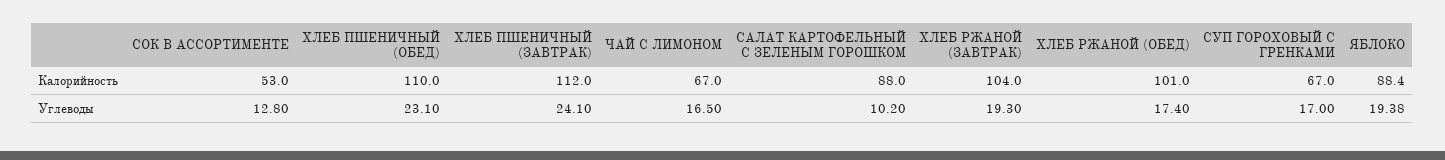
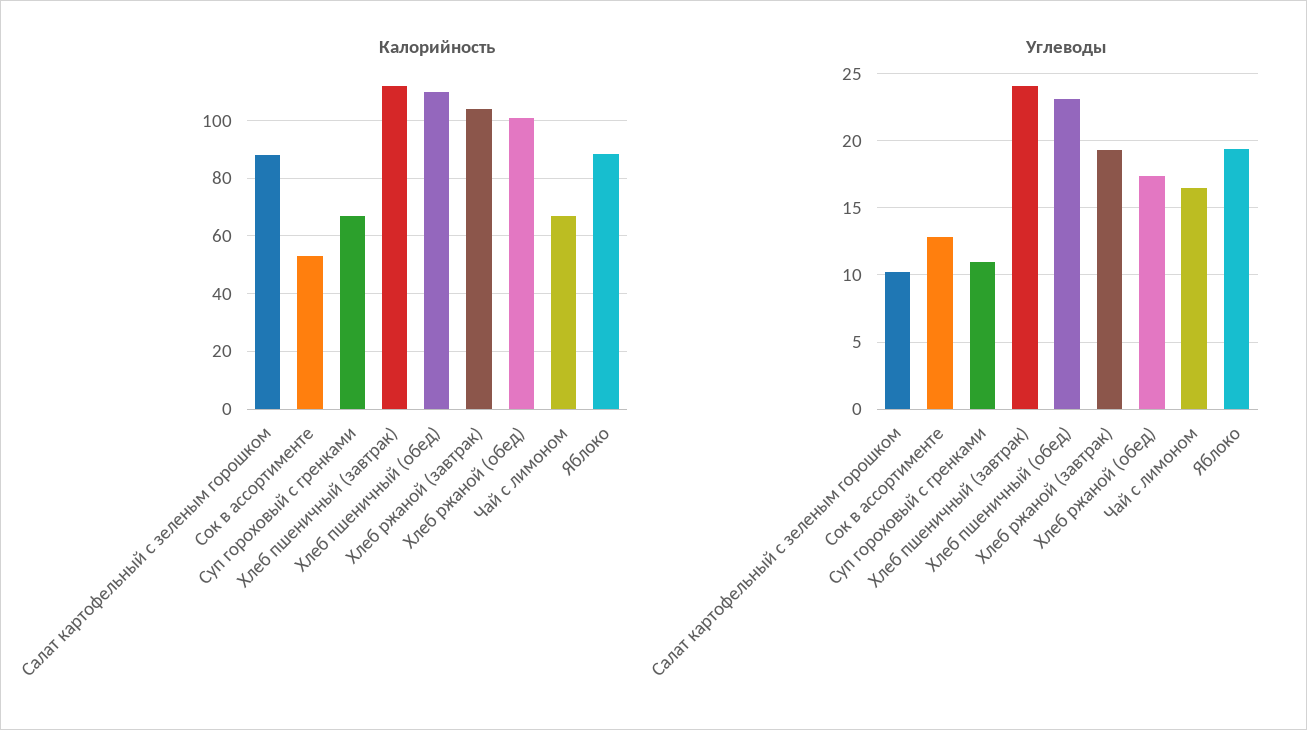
Углеводы, СУП ГОРОХОВЫЙ С ГРЕНКАМИ: 17 -> 11

